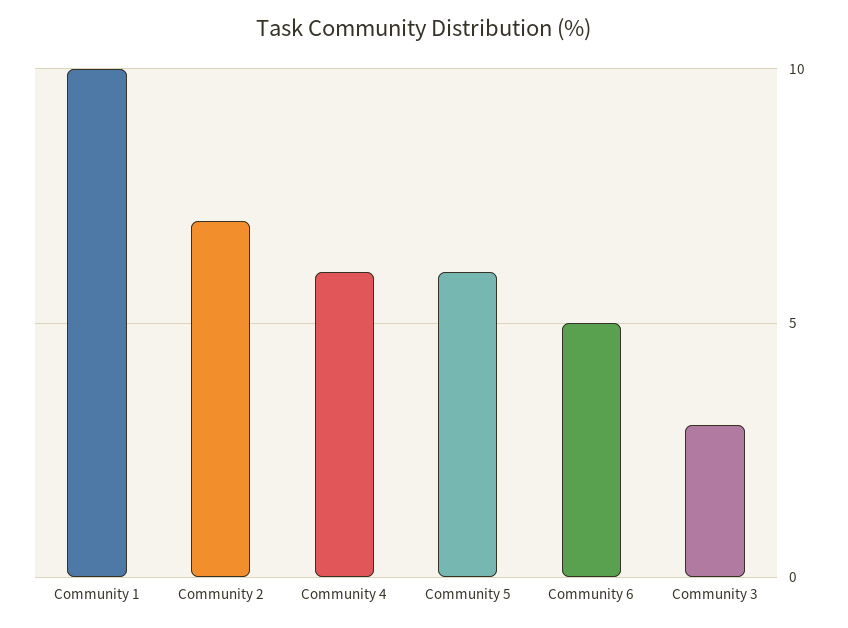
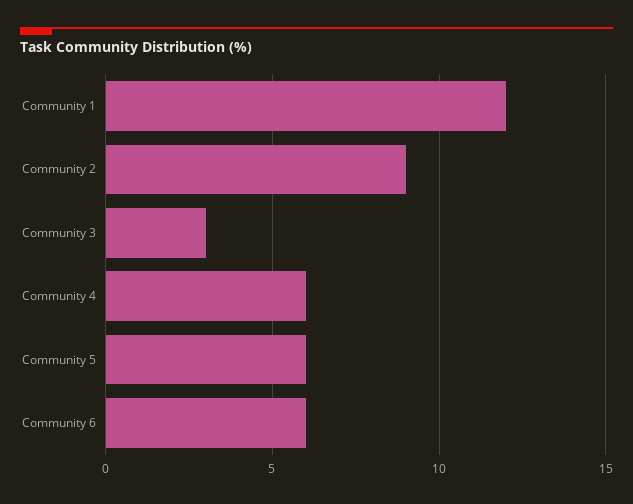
Community 1: 10 -> 12
Community 2: 7 -> 9
Community 6: 5 -> 6

